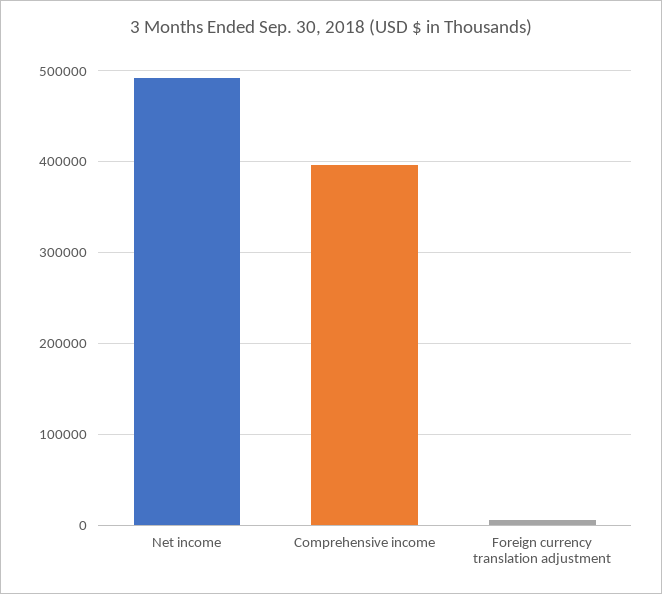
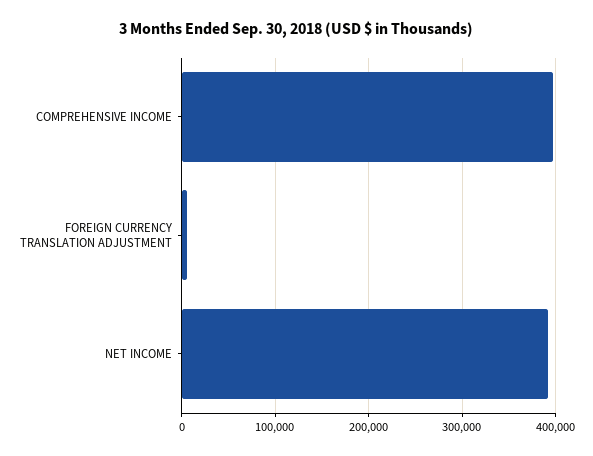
Net income: 490000 -> 390000

